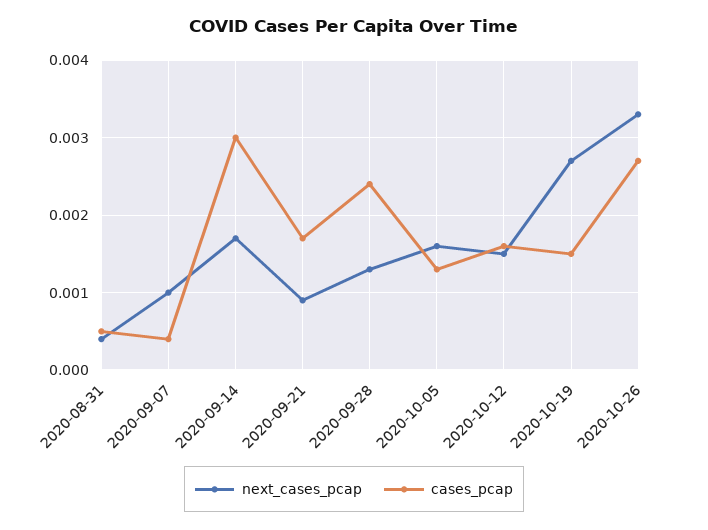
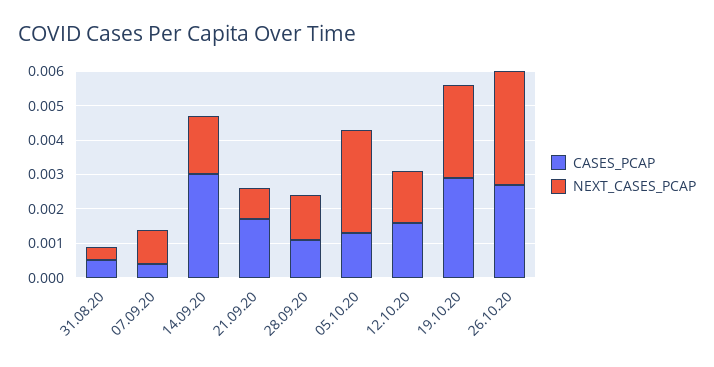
cases_pcap, 2020-09-28: 0.0024 -> 0.001
next_cases_pcap, 2020-10-05: 0.0016 -> 0.003
cases_pcap, 2020-10-19: 0.0015 -> 0.003

